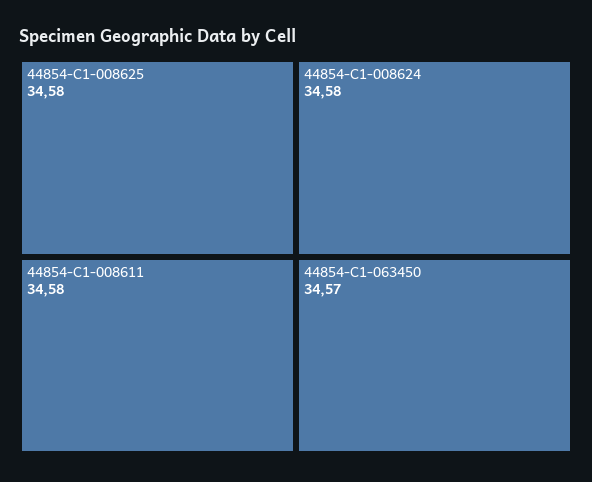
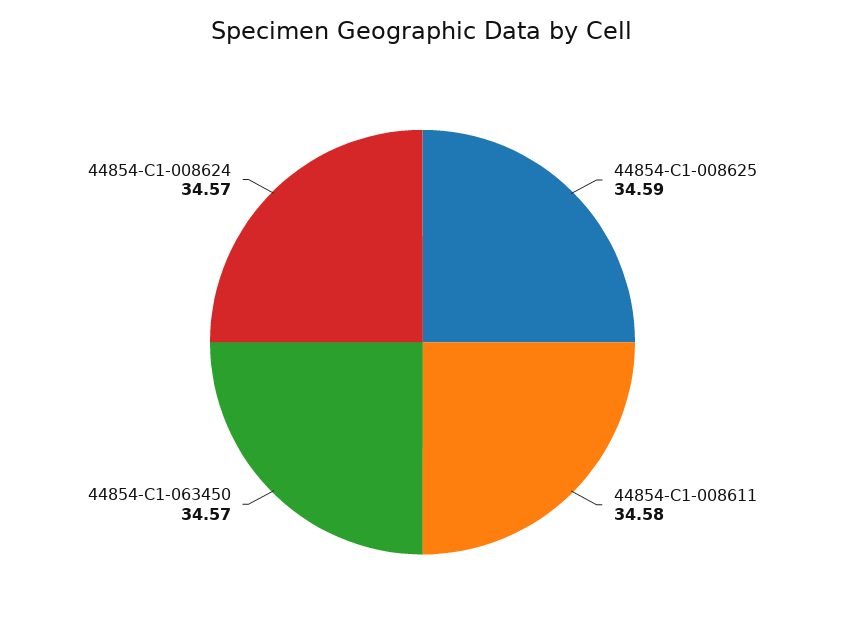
44854-C1-008625: 34.58 -> 34.59
44854-C1-008624: 34.58 -> 34.57

